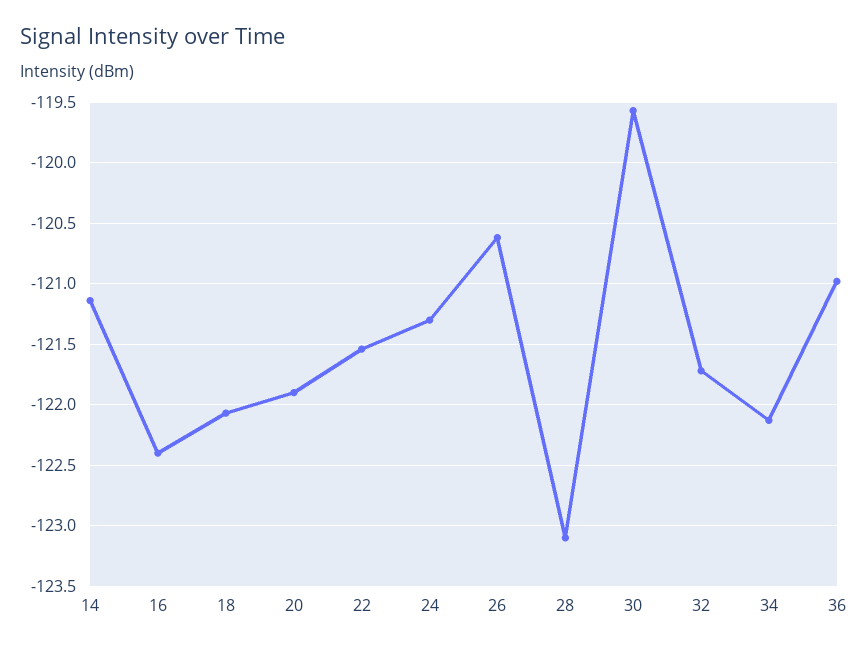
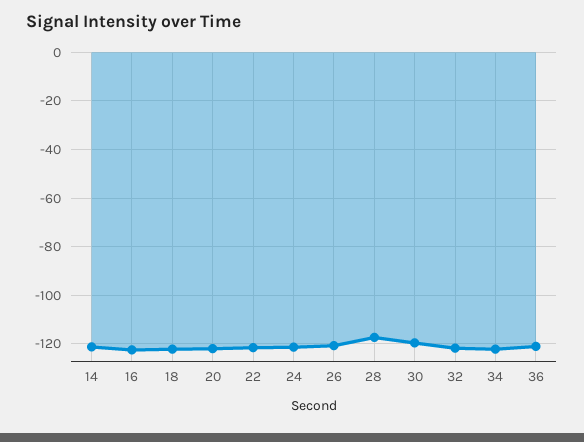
28: -123.1 -> -117.5

